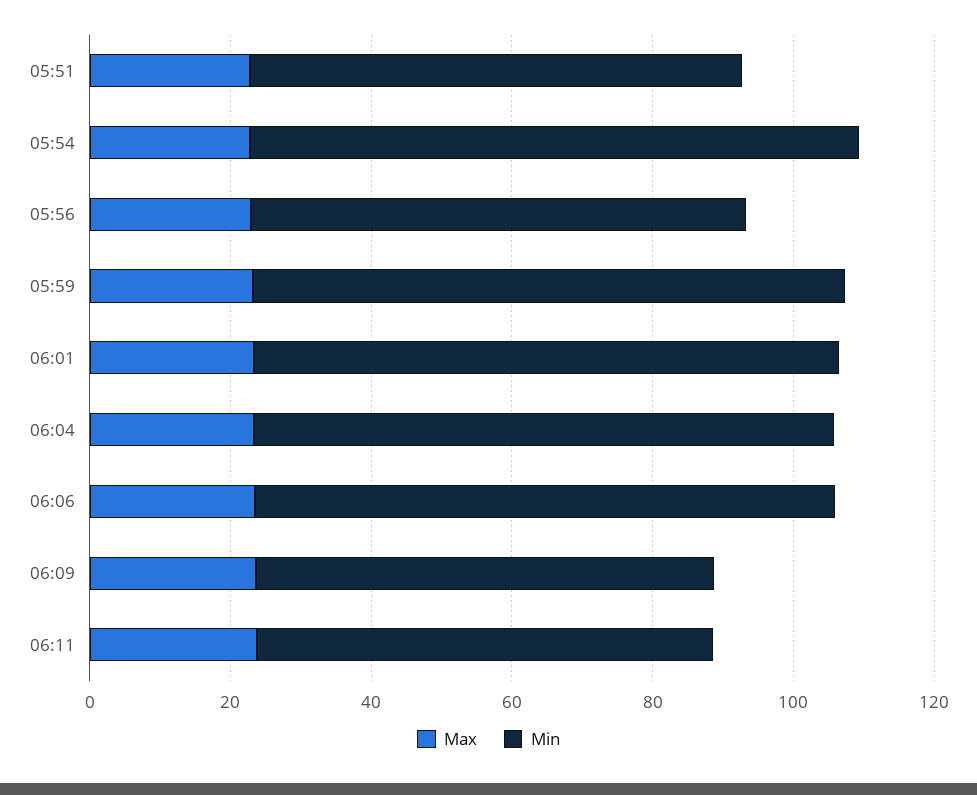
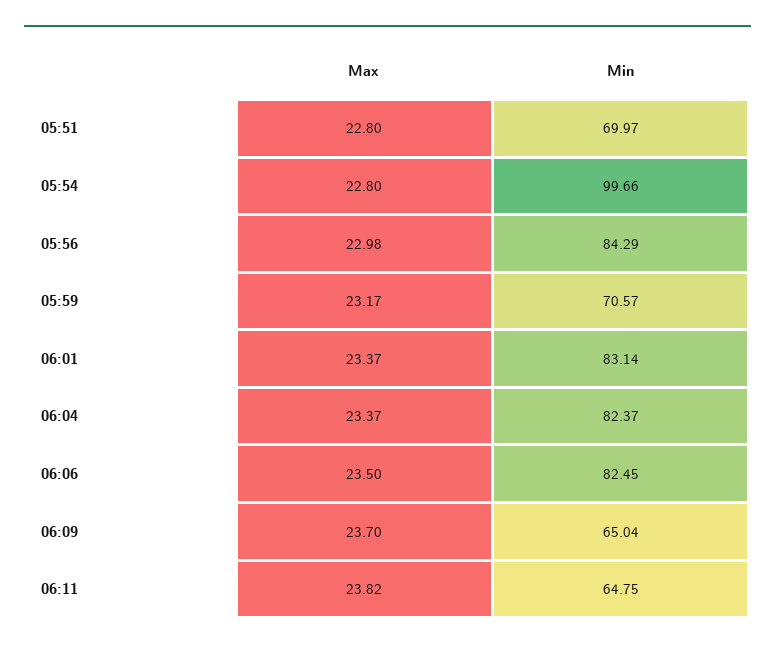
Min, 05:54: 85 -> 99.66
Min, 05:56: 70 -> 84.29
Min, 05:59: 85 -> 70.57

